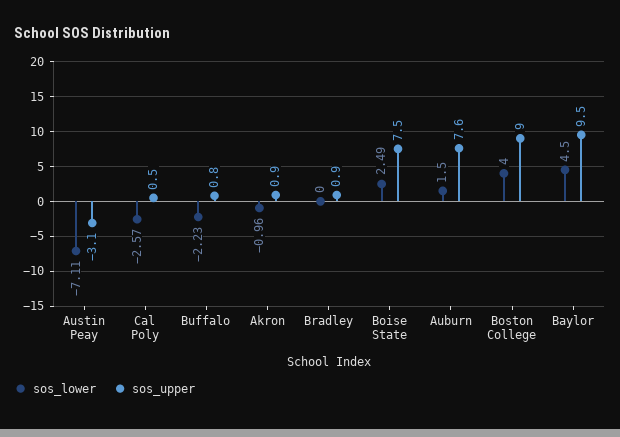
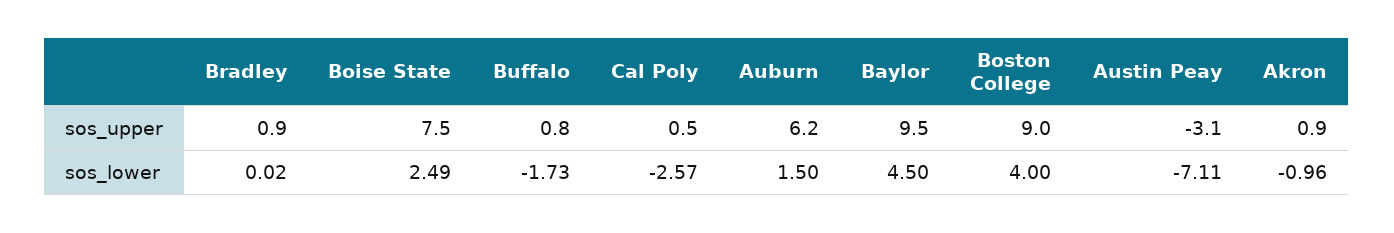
sos_lower, Buffalo: -2.23 -> -1.73
sos_lower, Bradley: 0 -> 0.02
sos_upper, Auburn: 7.6 -> 6.2

